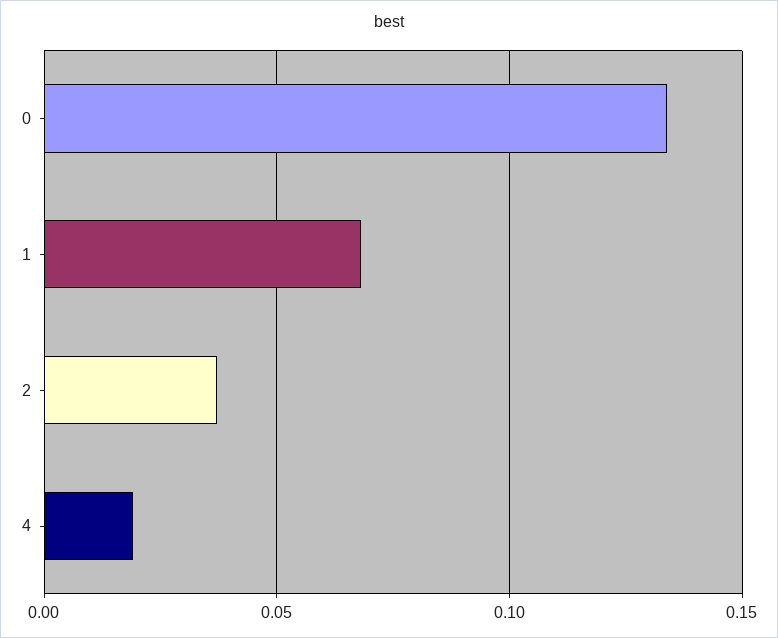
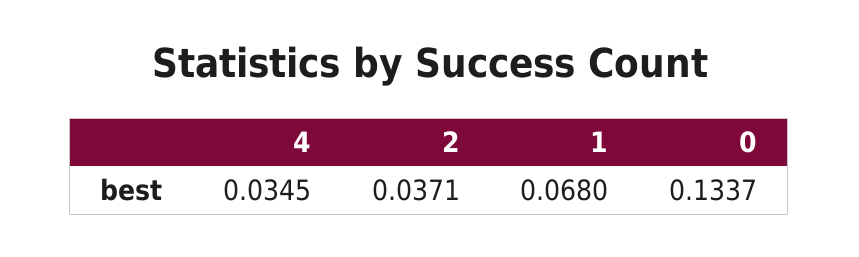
4: 0.02 -> 0.0345

